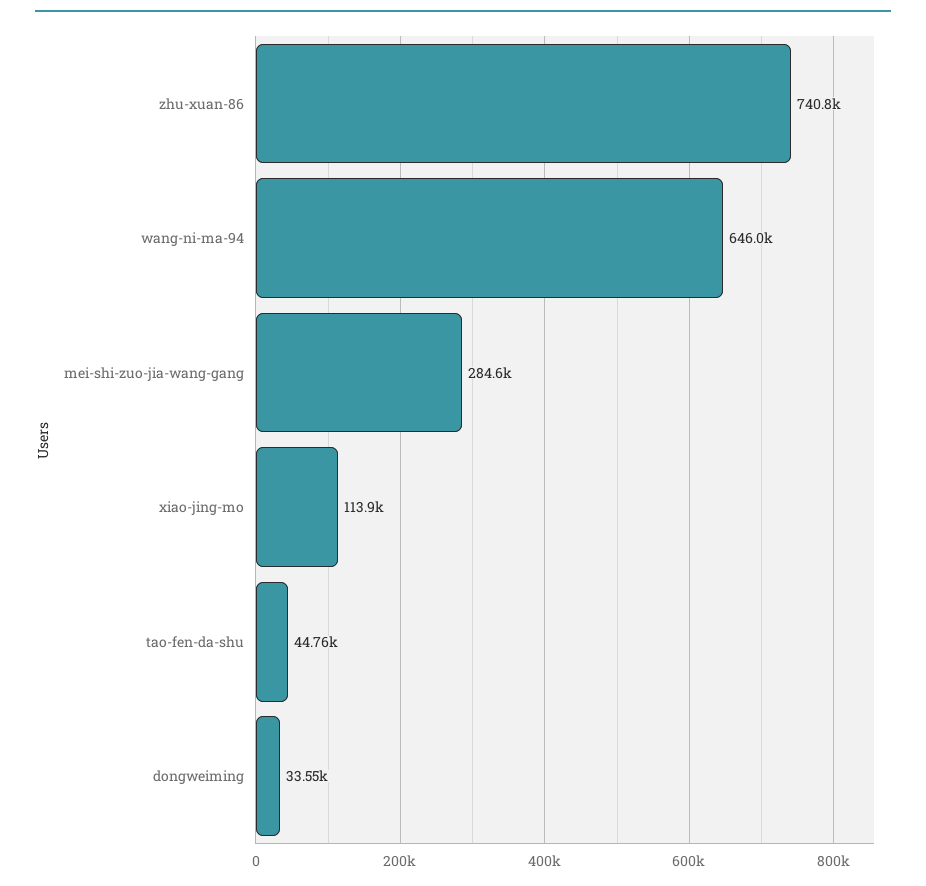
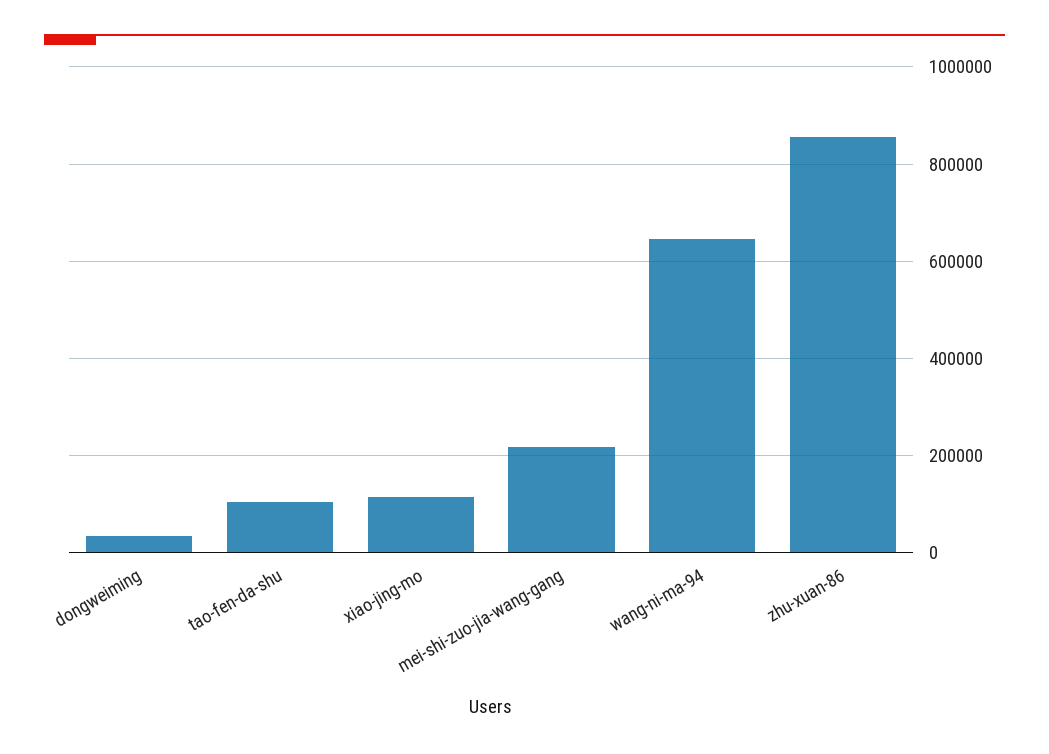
zhu-xuan-86: 740800 -> 860000
mei-shi-zuo-jia-wang-gang: 284600 -> 220000
tao-fen-da-shu: 44760 -> 100000

